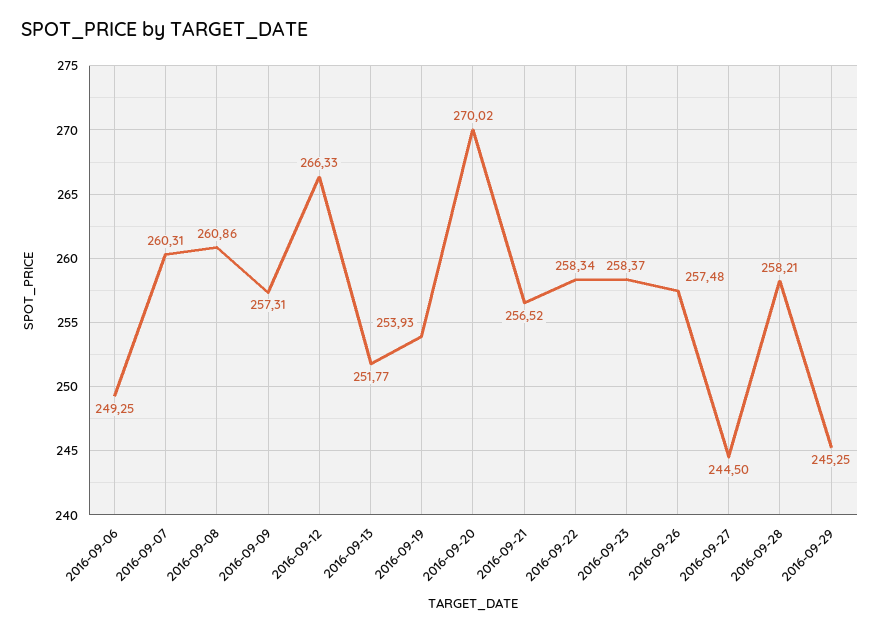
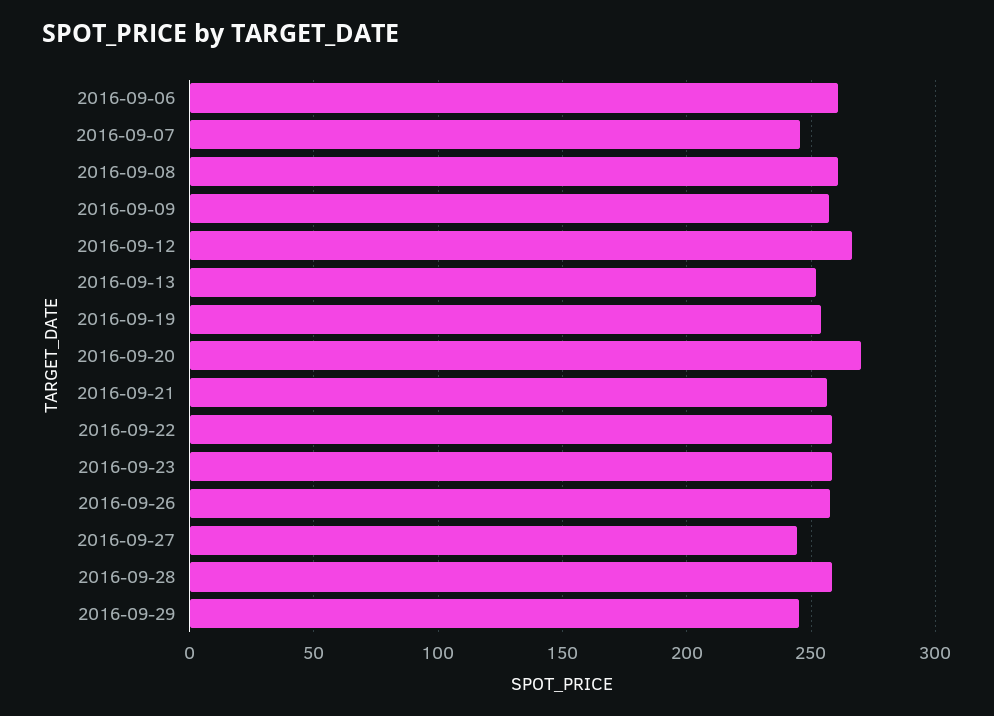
2016-09-06: 249.25 -> 260
2016-09-07: 260.31 -> 245

